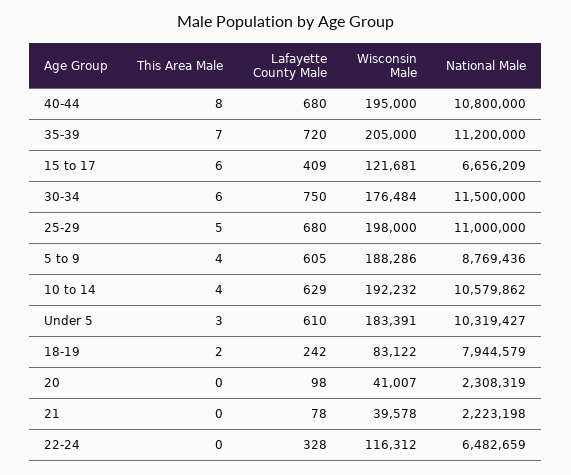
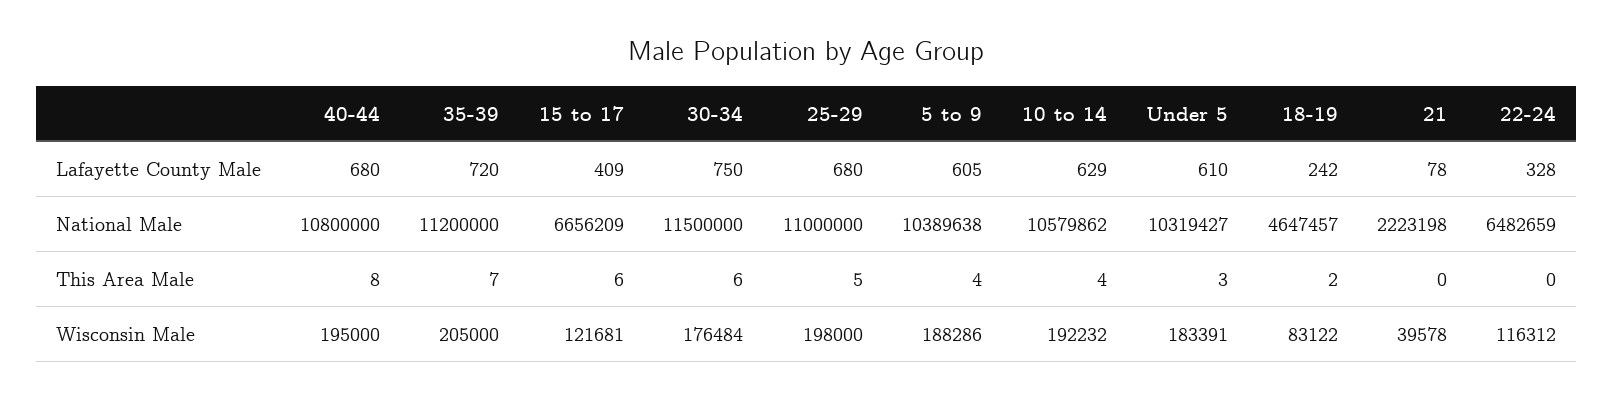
National Male, 5 to 9: 8769436 -> 10389638
National Male, 18-19: 7944579 -> 4647457
This Area Male, 20: 0 -> none
Lafayette County Male, 20: 98 -> none
Wisconsin Male, 20: 41007 -> none
National Male, 20: 2308319 -> none

